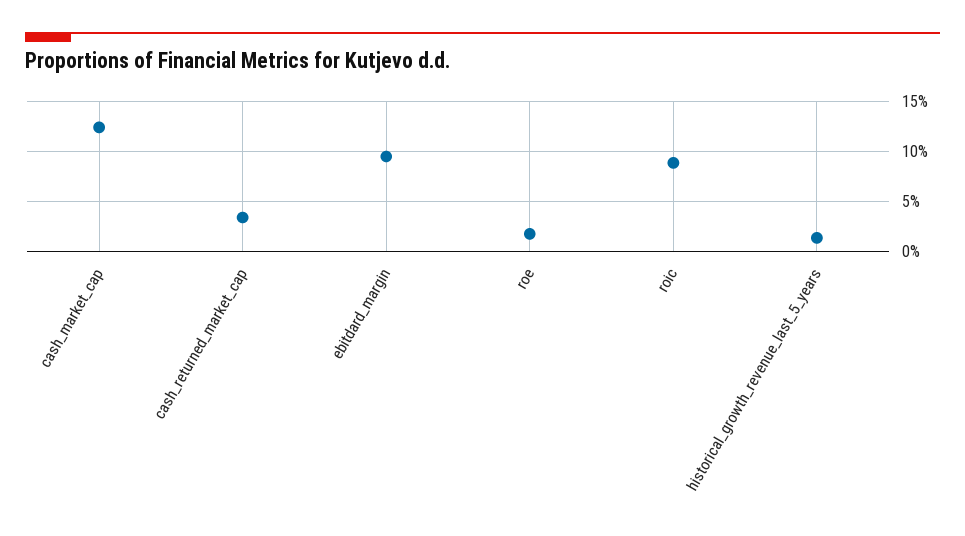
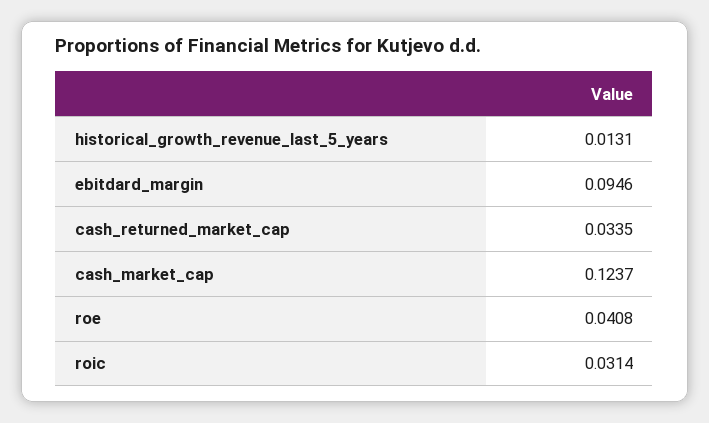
roe: 0.02 -> 0.0408
roic: 0.09 -> 0.0314

